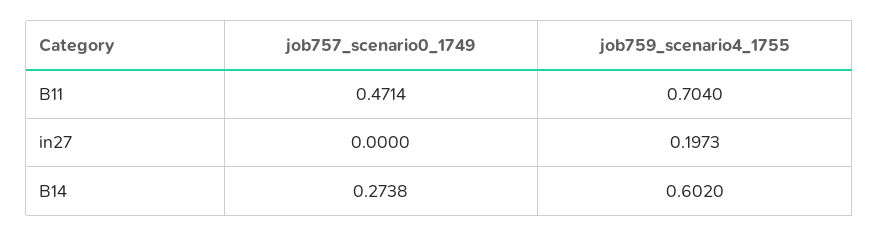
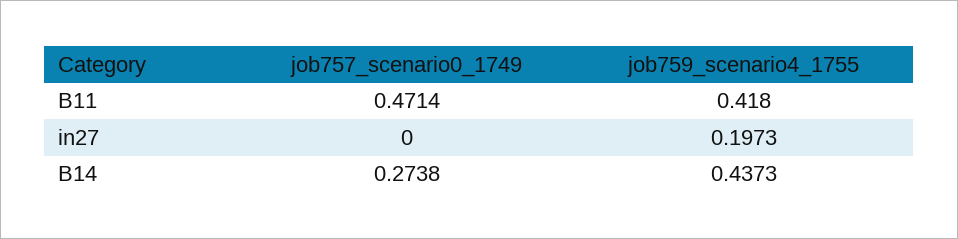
job759_scenario4_1755, B11: 0.704 -> 0.418
job759_scenario4_1755, B14: 0.602 -> 0.4373

